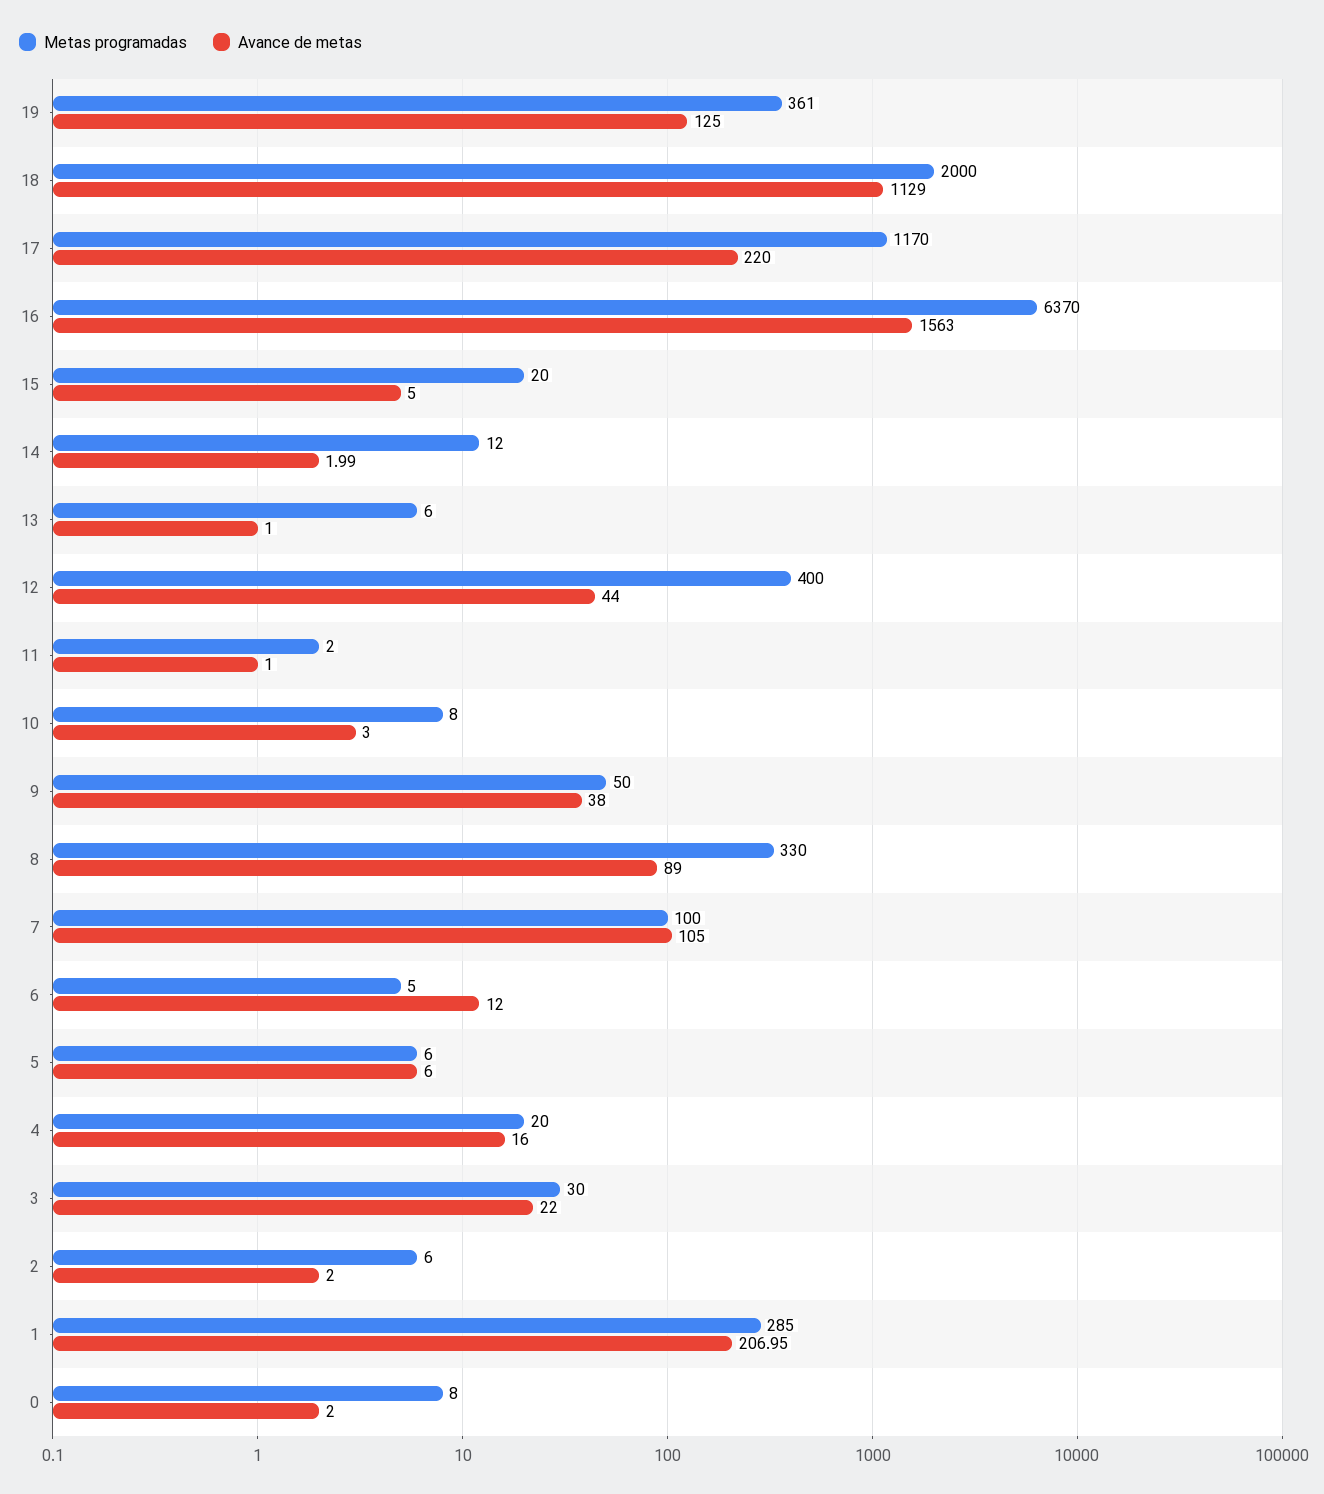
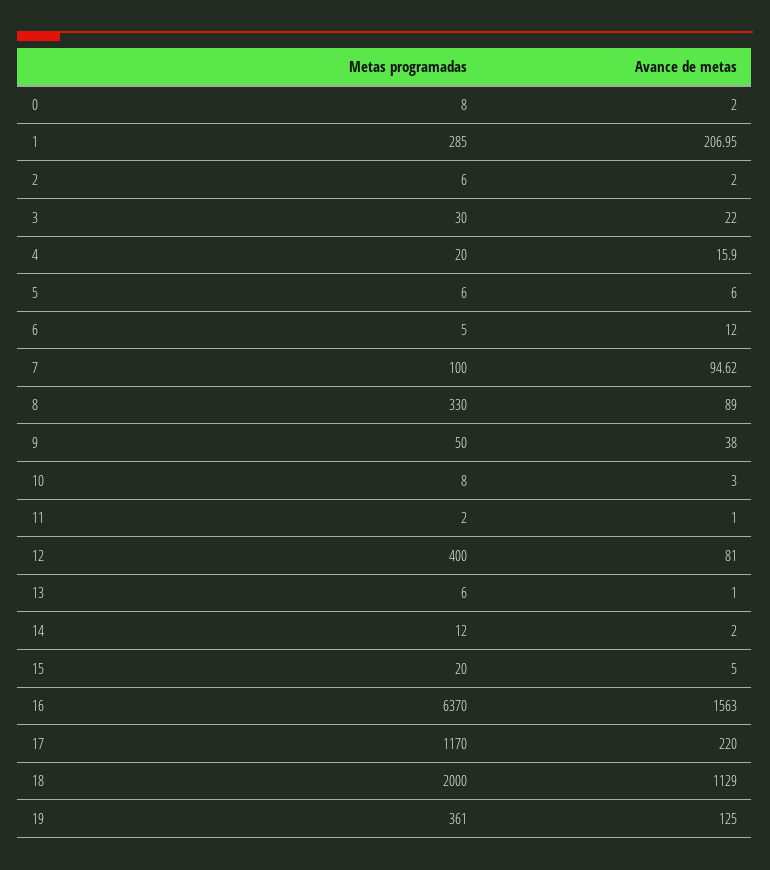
Avance de metas, 14: 1.99 -> 2
Avance de metas, 12: 44 -> 81
Avance de metas, 7: 105 -> 94.62
Avance de metas, 4: 16 -> 15.9

